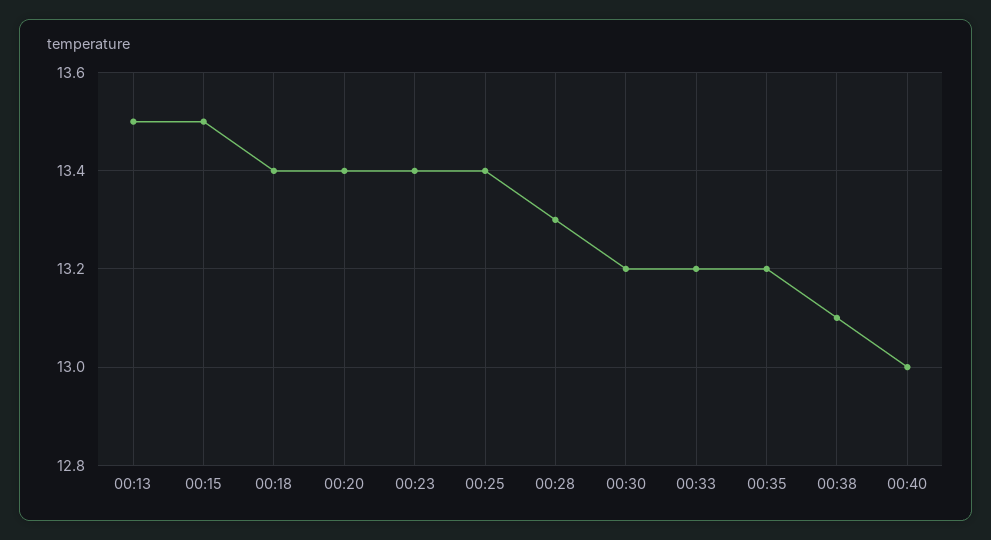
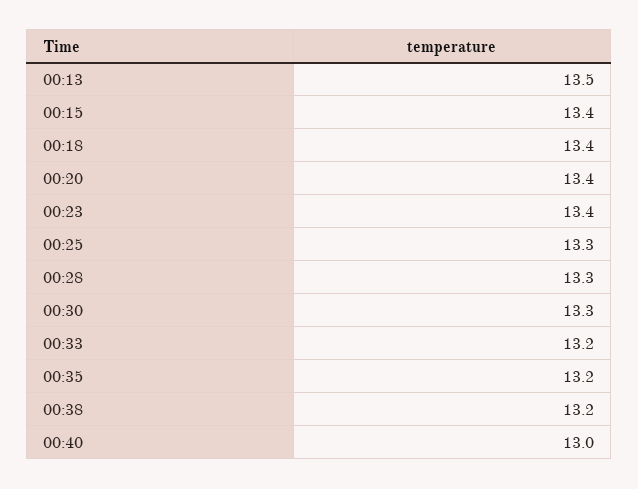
00:15: 13.5 -> 13.4
00:25: 13.4 -> 13.3
00:30: 13.2 -> 13.3
00:38: 13.1 -> 13.2

